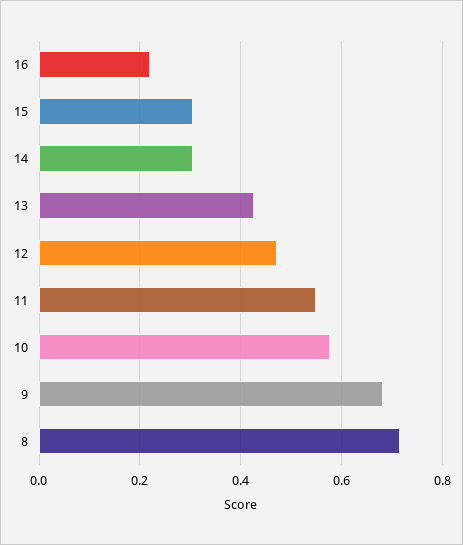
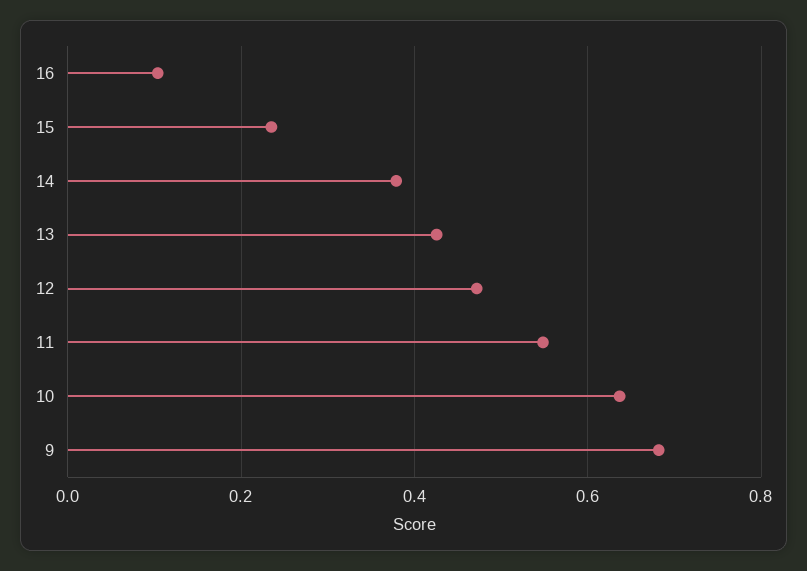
16: 0.22 -> 0.1
15: 0.3 -> 0.24
14: 0.3 -> 0.38
10: 0.58 -> 0.64
8: 0.72 -> none

